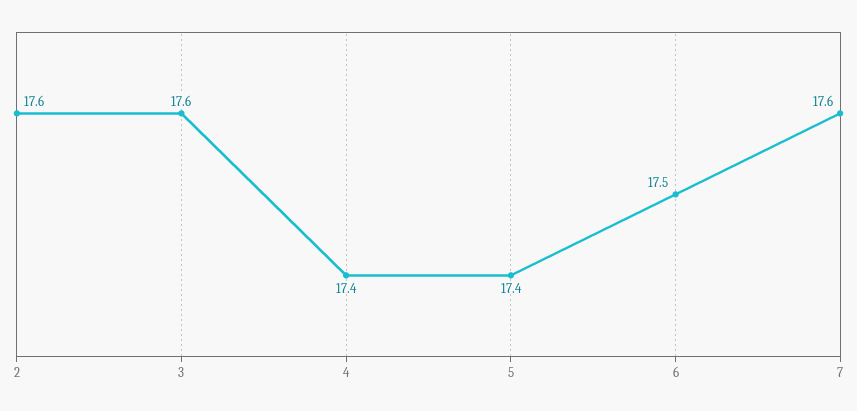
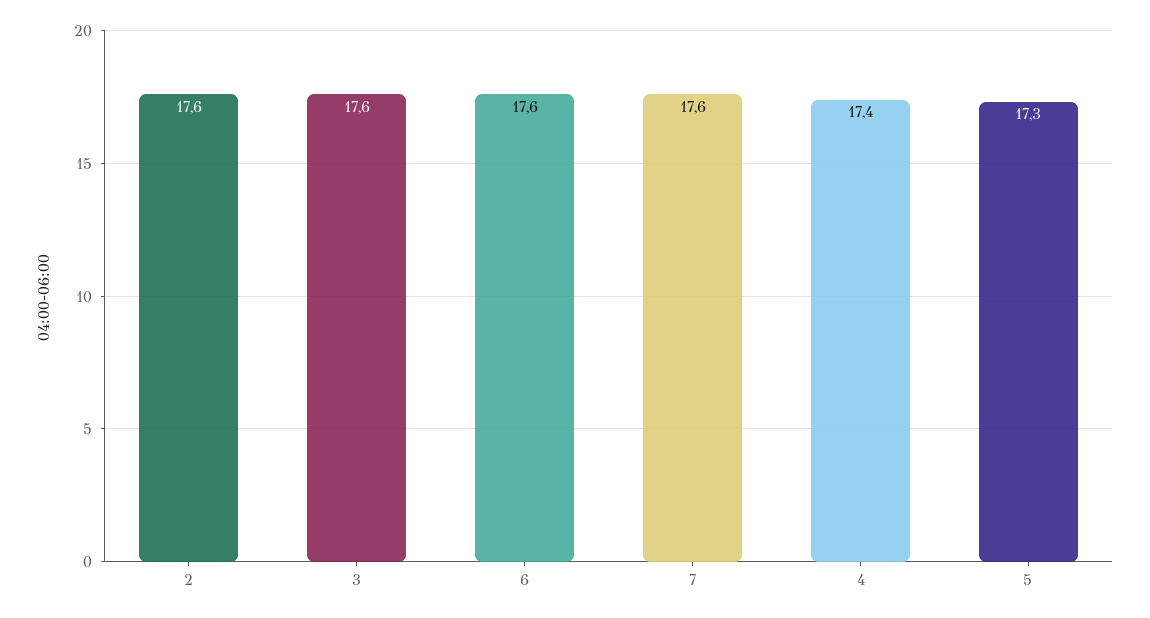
5: 17.4 -> 17.3
6: 17.5 -> 17.6

